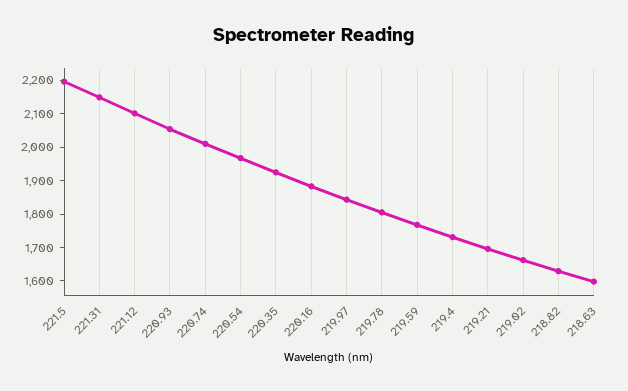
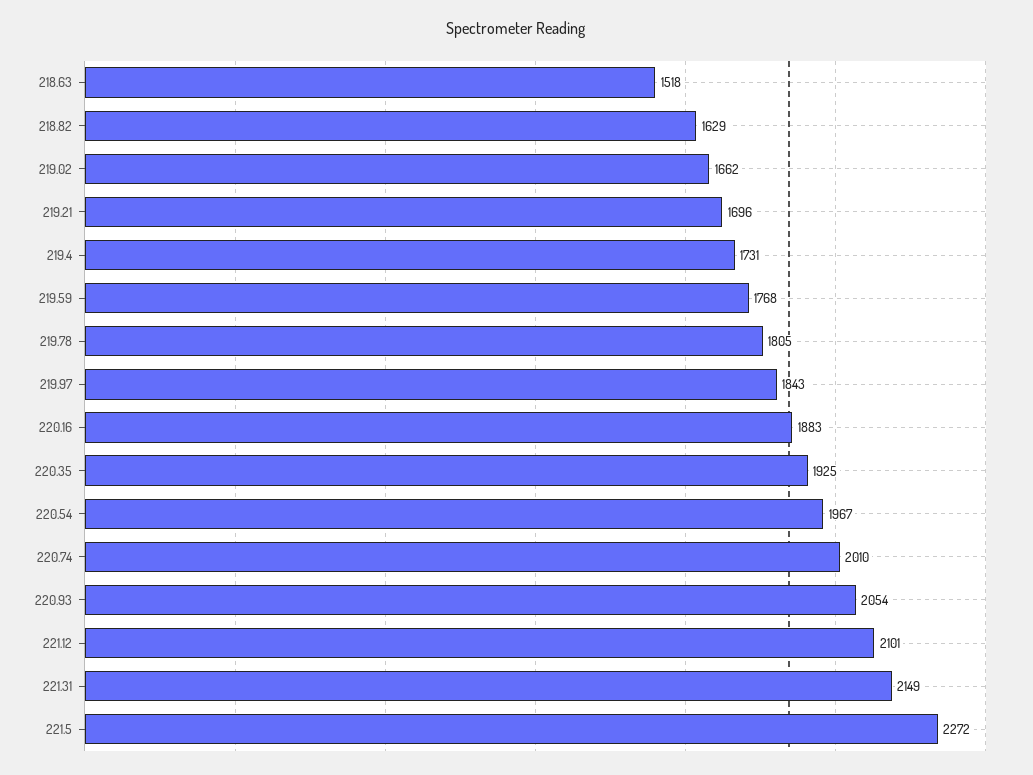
221.5: 2200 -> 2272
218.63: 1600 -> 1518

